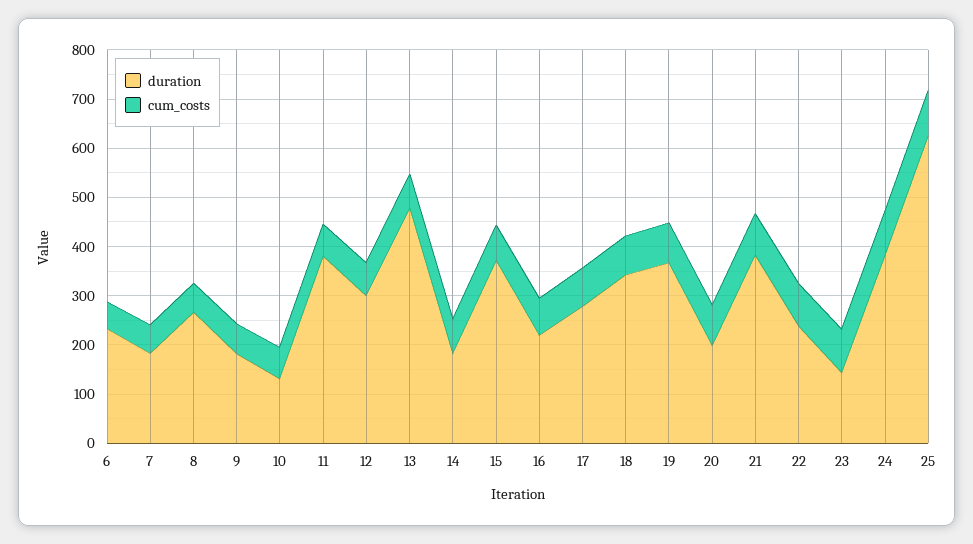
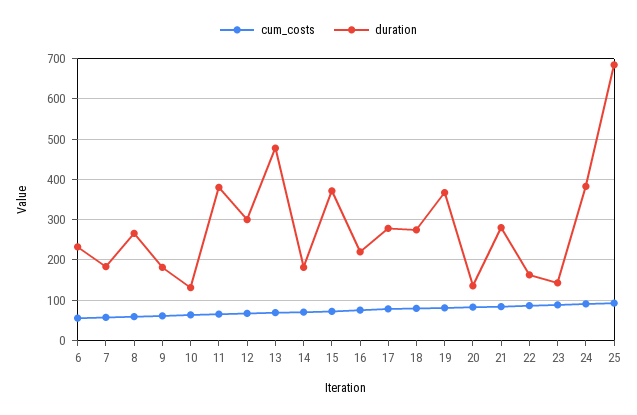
duration, 18: 340 -> 280
duration, 20: 200 -> 140
duration, 21: 380 -> 280
duration, 22: 240 -> 160
duration, 25: 620 -> 680

